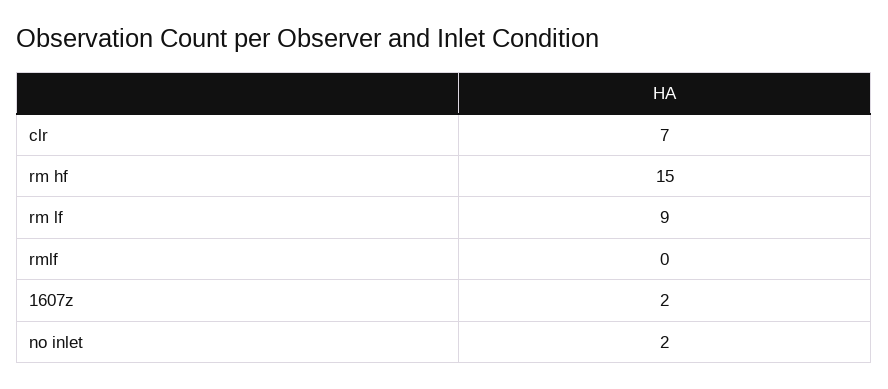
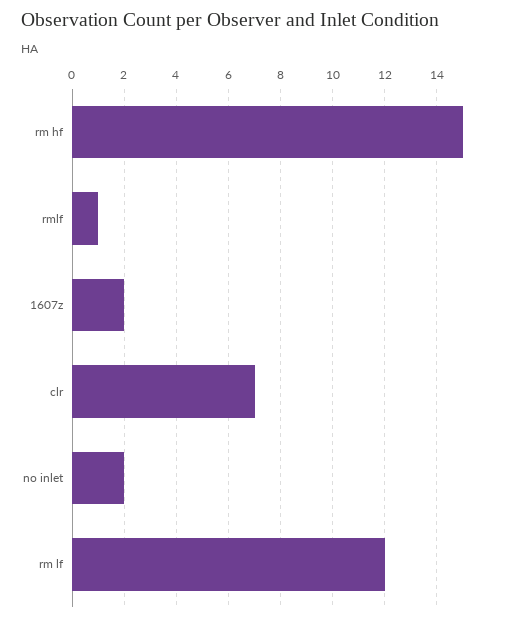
rm lf: 9 -> 12
rmlf: 0 -> 1

